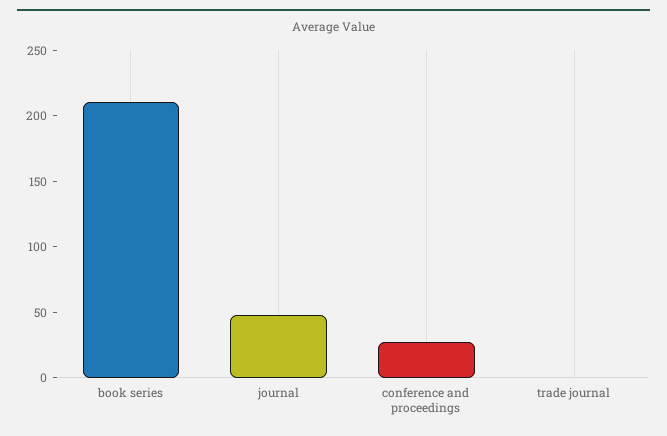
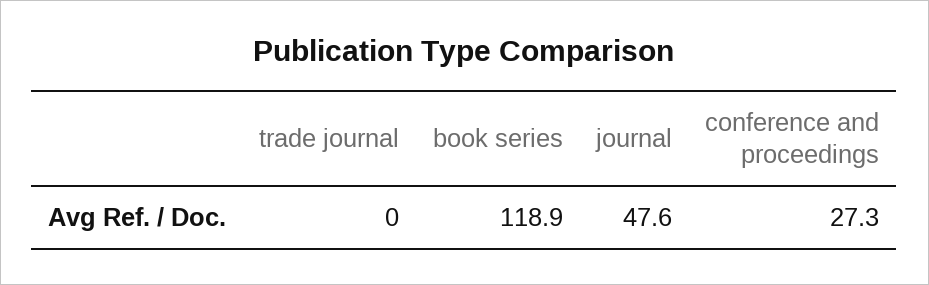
book series: 210 -> 118.9

